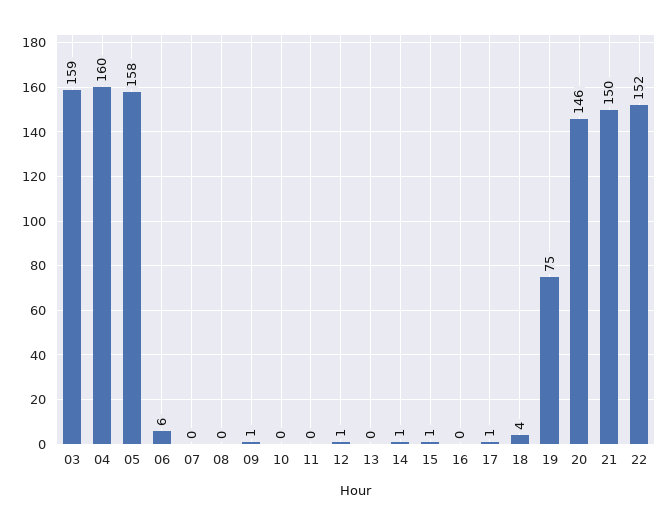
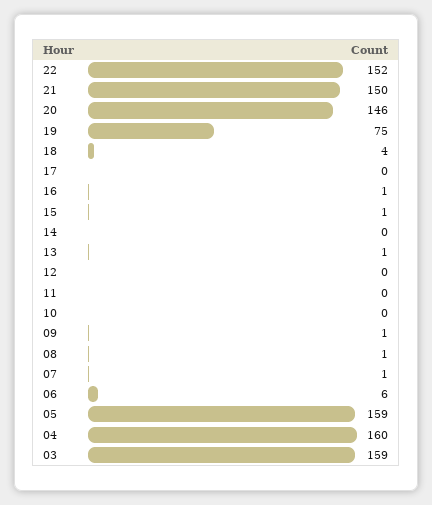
05: 158 -> 159
07: 0 -> 1
08: 0 -> 1
12: 1 -> 0
13: 0 -> 1
14: 1 -> 0
16: 0 -> 1
17: 1 -> 0

